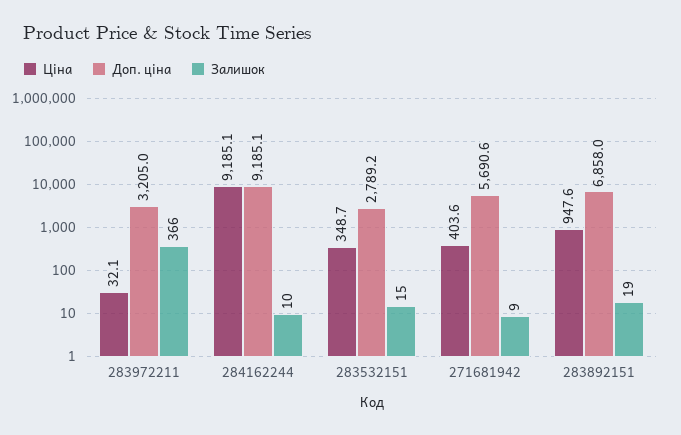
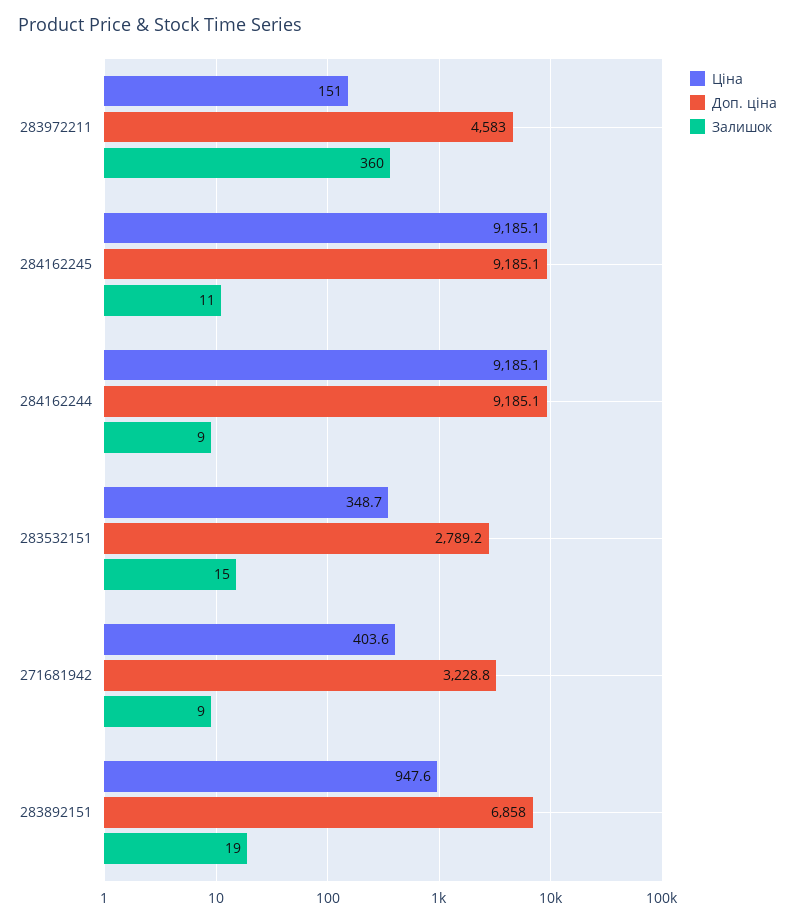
Ціна, 283972211: 32.1 -> 151
Доп. ціна, 283972211: 3205 -> 4583
Залишок, 283972211: 366 -> 360
Залишок, 284162244: 10 -> 9
Доп. ціна, 271681942: 5690.6 -> 3228.8
Ціна, 284162245: none -> 9185.1
Доп. ціна, 284162245: none -> 9185.1
Залишок, 284162245: none -> 11

